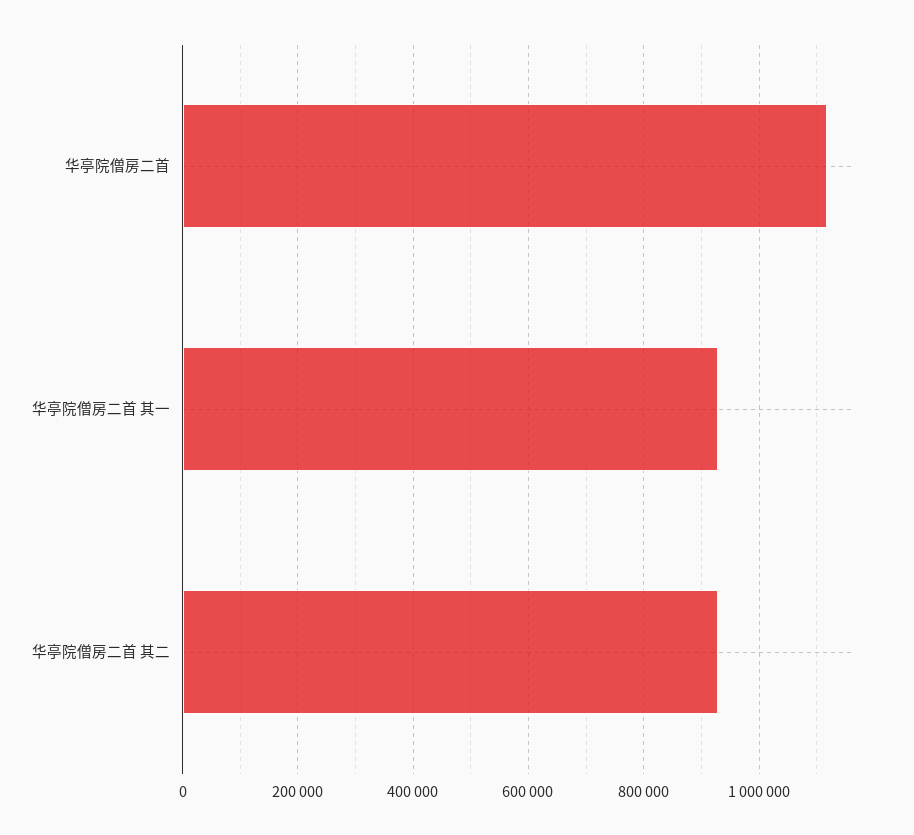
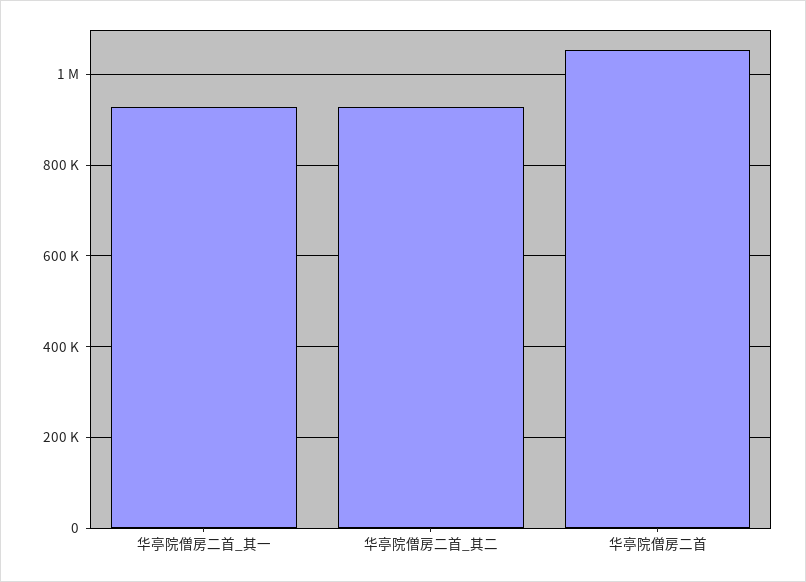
华亭院僧房二首: 1120000 -> 1060000

